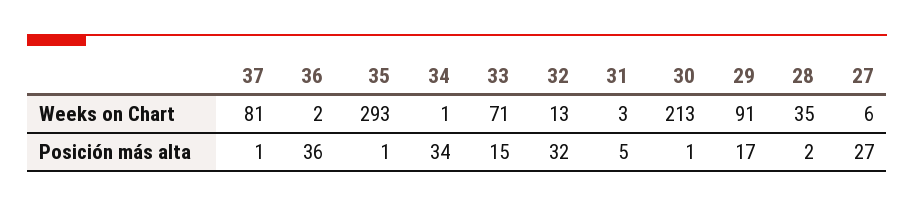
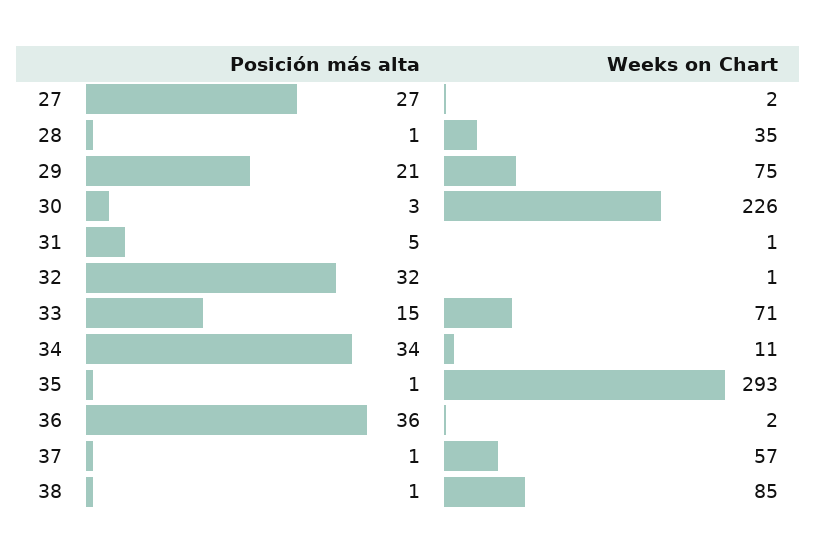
37, Weeks on Chart: 81 -> 57
34, Weeks on Chart: 1 -> 11
32, Weeks on Chart: 13 -> 1
31, Weeks on Chart: 3 -> 1
30, Weeks on Chart: 213 -> 226
29, Weeks on Chart: 91 -> 75
27, Weeks on Chart: 6 -> 2
30, Posición más alta: 1 -> 3
29, Posición más alta: 17 -> 21
28, Posición más alta: 2 -> 1
38, Posición más alta: none -> 1
38, Weeks on Chart: none -> 85

